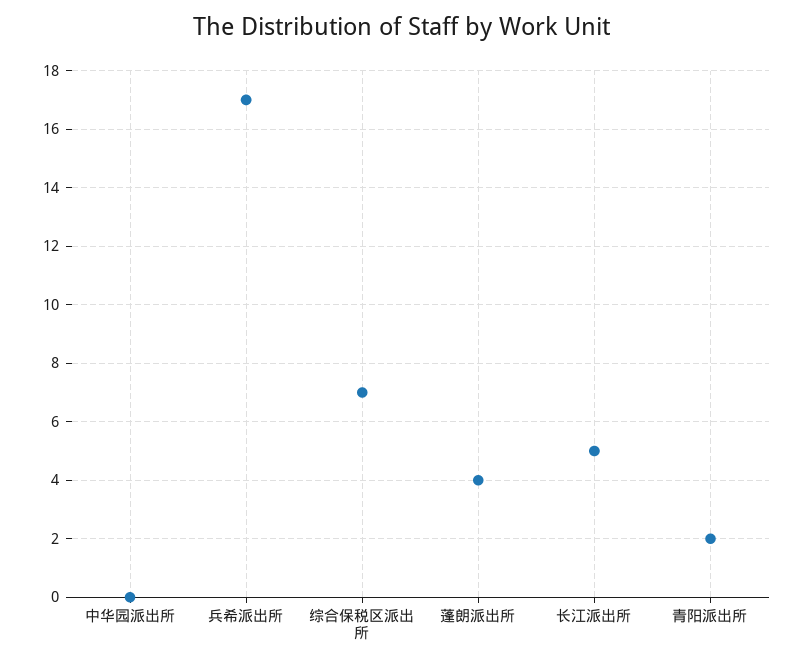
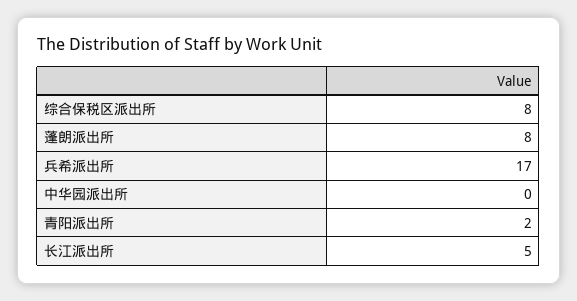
综合保税区派出所: 7 -> 8
蓬朗派出所: 4 -> 8

